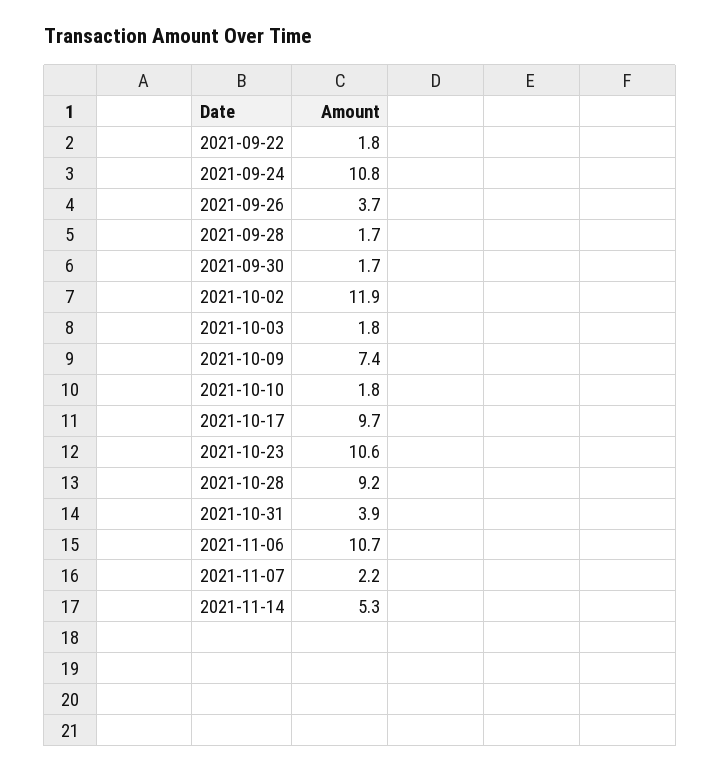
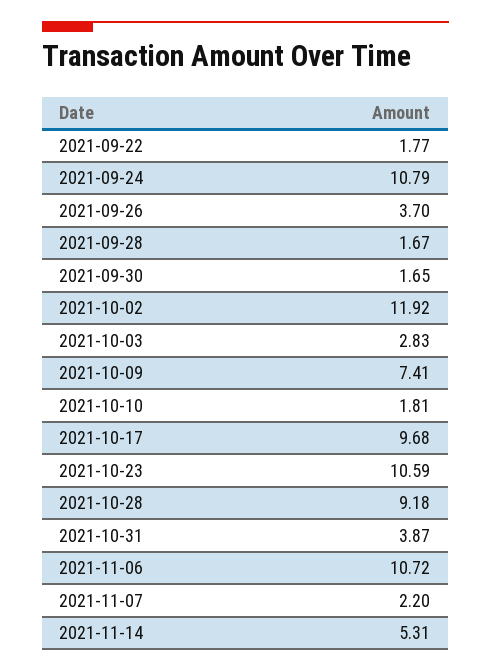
2021-10-03: 1.8 -> 2.83

